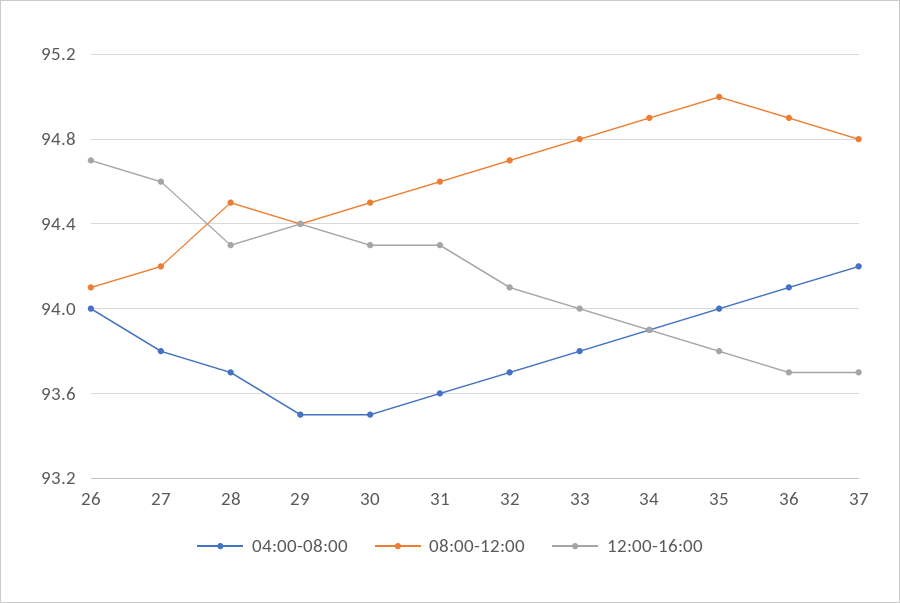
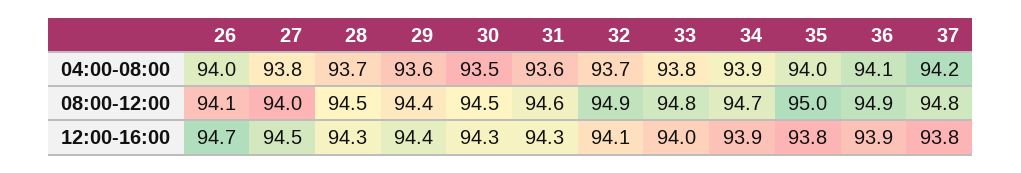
08:00-12:00, 27: 94.2 -> 94
12:00-16:00, 27: 94.6 -> 94.5
04:00-08:00, 29: 93.5 -> 93.6
08:00-12:00, 32: 94.7 -> 94.9
08:00-12:00, 34: 94.9 -> 94.7
12:00-16:00, 36: 93.7 -> 93.9
12:00-16:00, 37: 93.7 -> 93.8

